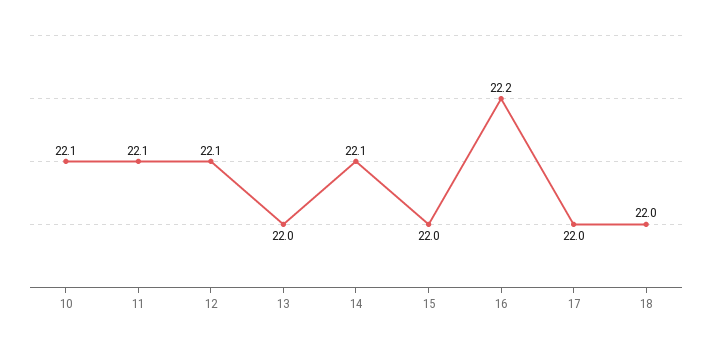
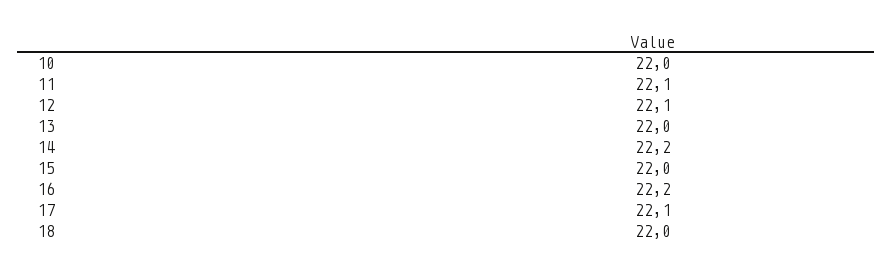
10: 22.1 -> 22
14: 22.1 -> 22.2
17: 22 -> 22.1

